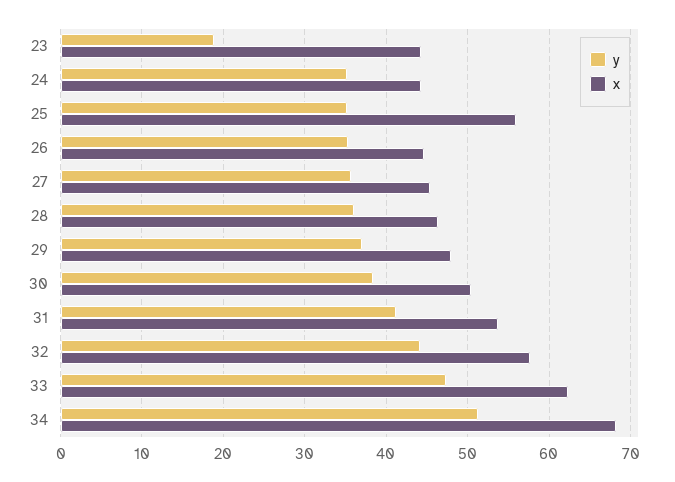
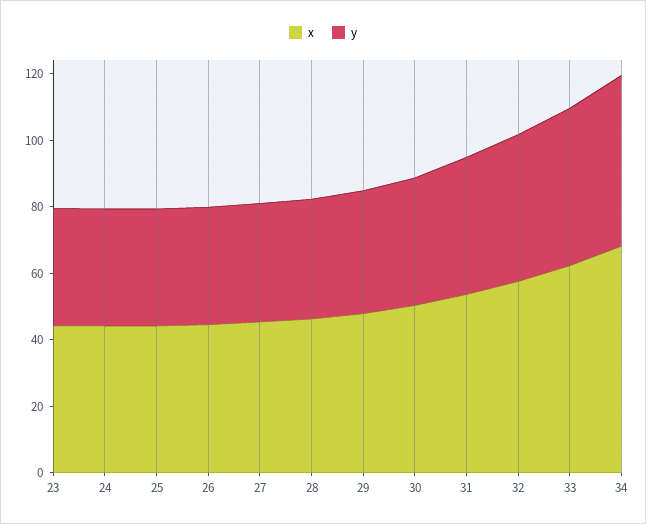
y, 23: 19 -> 35
x, 25: 56 -> 45

